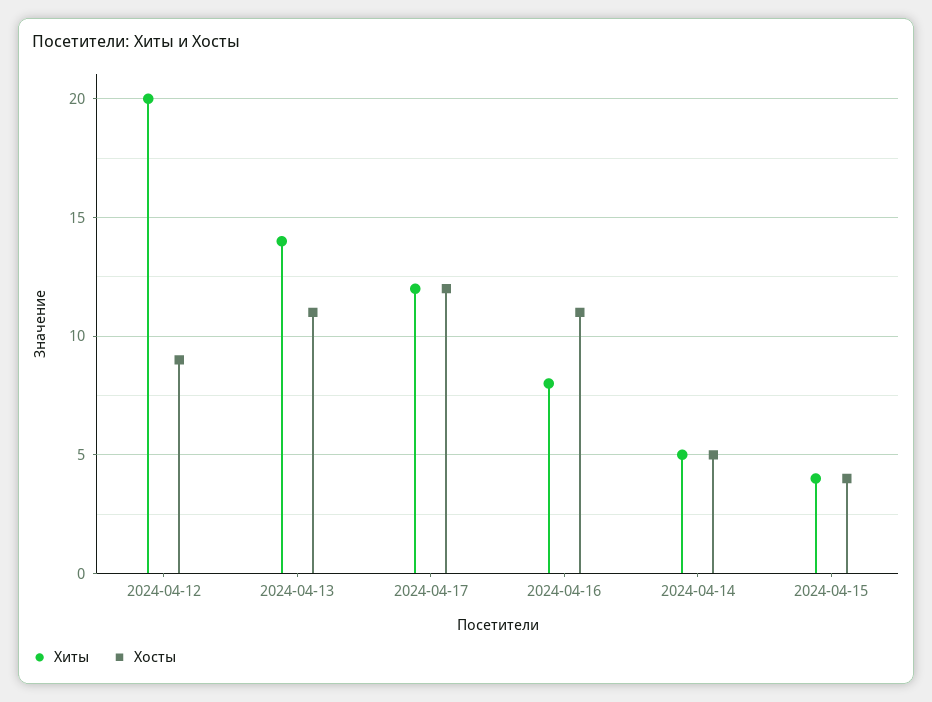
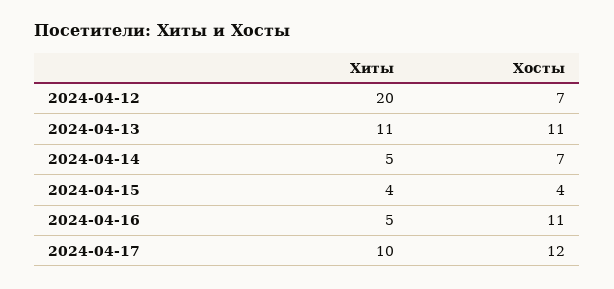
Хосты, 2024-04-12: 9 -> 7
Хиты, 2024-04-13: 14 -> 11
Хиты, 2024-04-17: 12 -> 10
Хиты, 2024-04-16: 8 -> 5
Хосты, 2024-04-14: 5 -> 7

